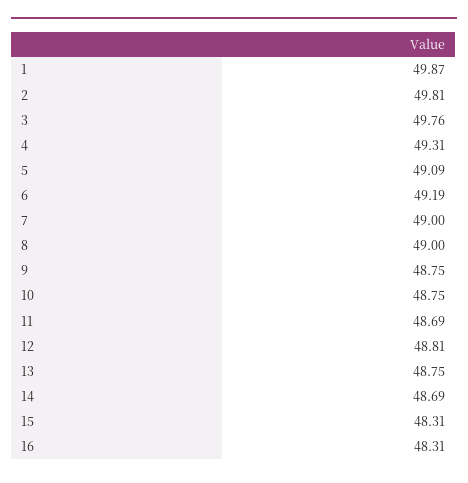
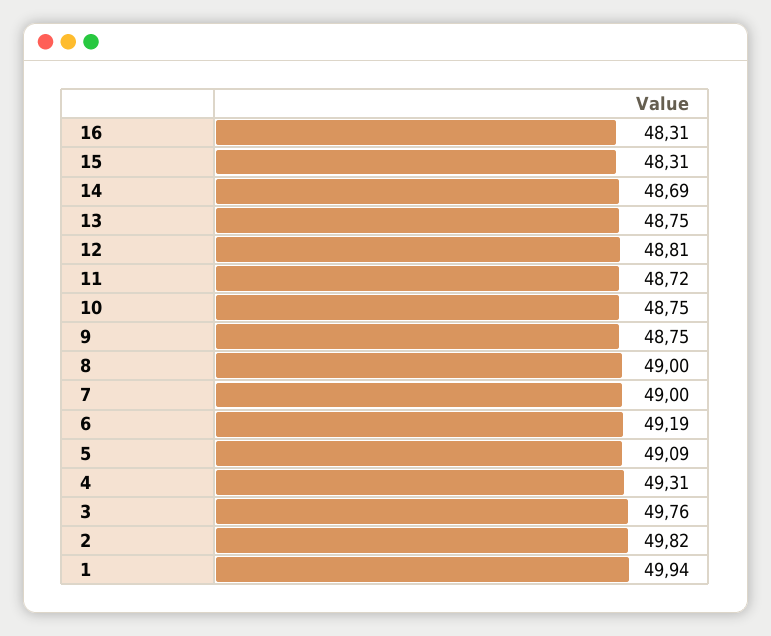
1: 49.87 -> 49.94
2: 49.81 -> 49.82
11: 48.69 -> 48.72

